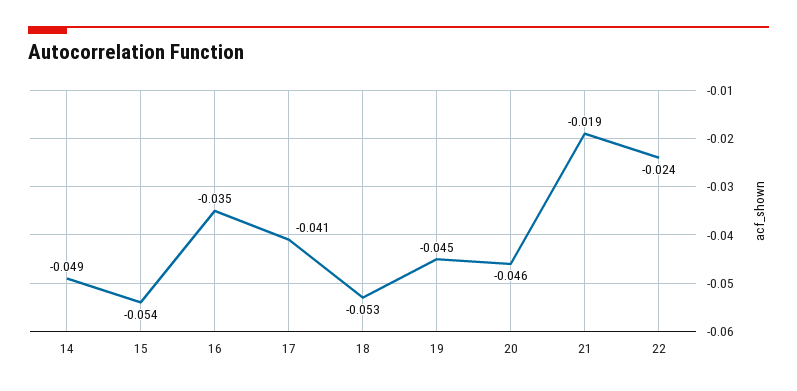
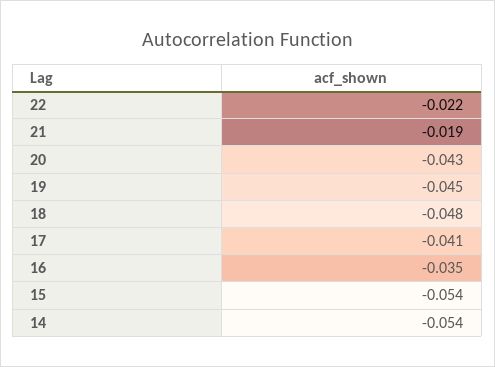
14: -0.049 -> -0.054
18: -0.053 -> -0.048
20: -0.046 -> -0.043
22: -0.024 -> -0.022

